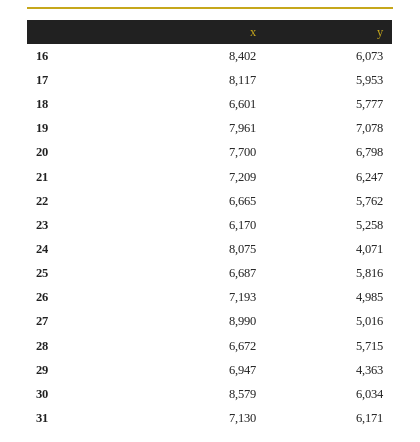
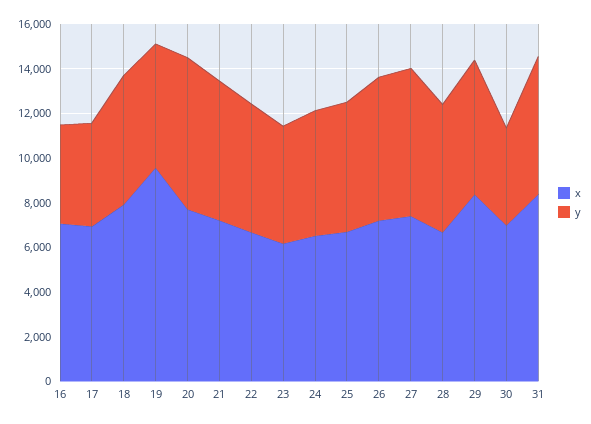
x, 16: 8402 -> 7000
y, 16: 6073 -> 4500
x, 17: 8117 -> 7000
y, 17: 5953 -> 4500
x, 18: 6601 -> 8000
x, 19: 7961 -> 9500
y, 19: 7078 -> 5500
x, 24: 8075 -> 6500
y, 24: 4071 -> 5500
y, 26: 4985 -> 6500
x, 27: 8990 -> 7500
y, 27: 5016 -> 6500
x, 29: 6947 -> 8500
y, 29: 4363 -> 6000
x, 30: 8579 -> 7000
y, 30: 6034 -> 4500
x, 31: 7130 -> 8500

